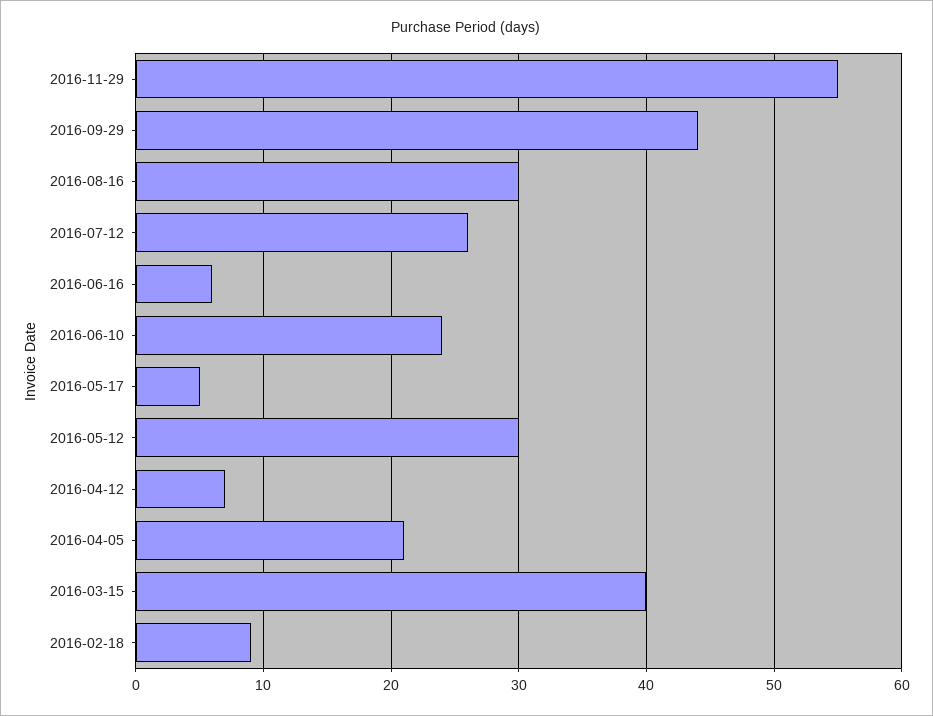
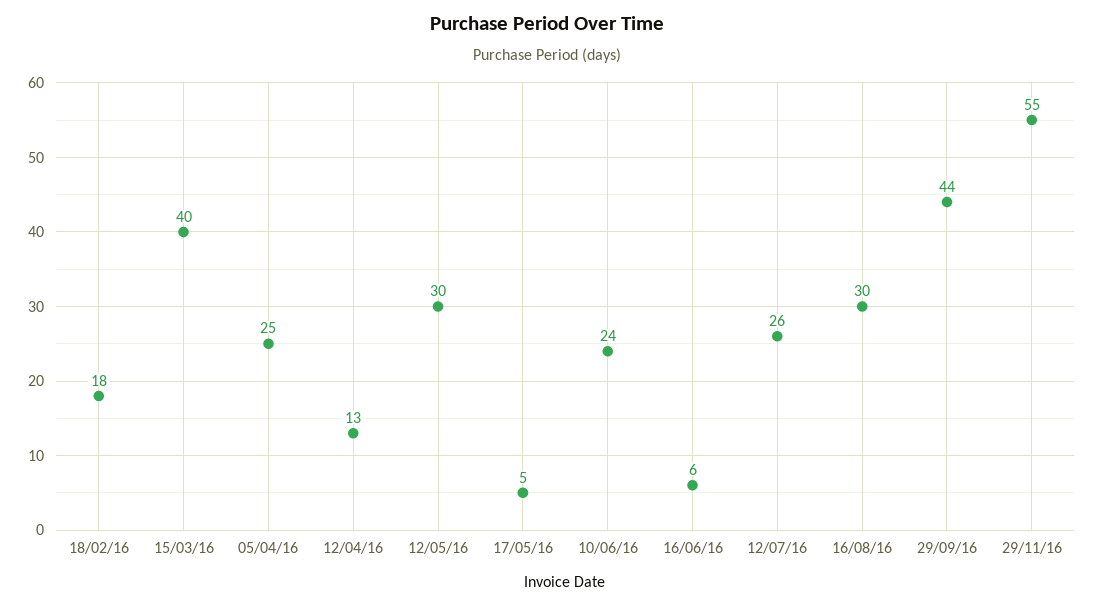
2016-04-12: 7 -> 13
2016-04-05: 21 -> 25
2016-02-18: 9 -> 18

